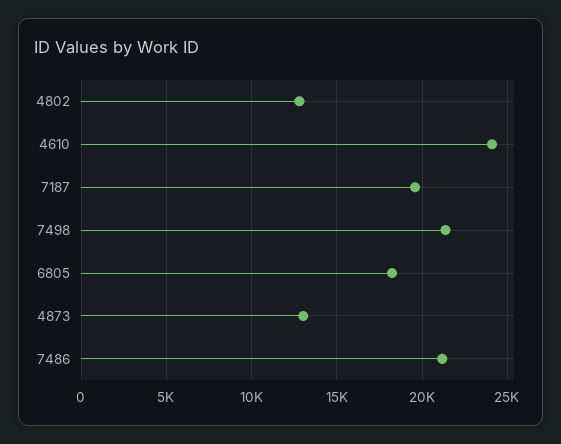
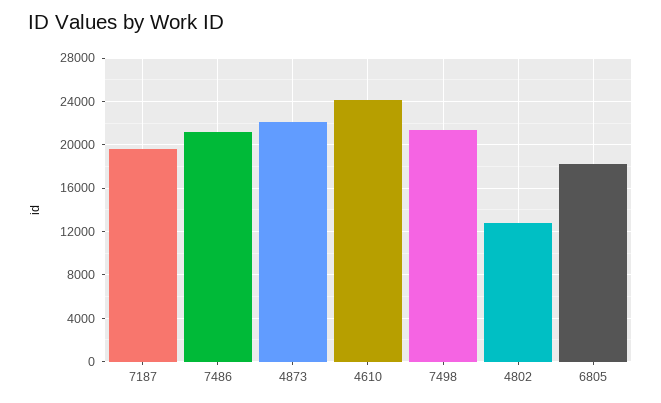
4873: 13000 -> 22000

